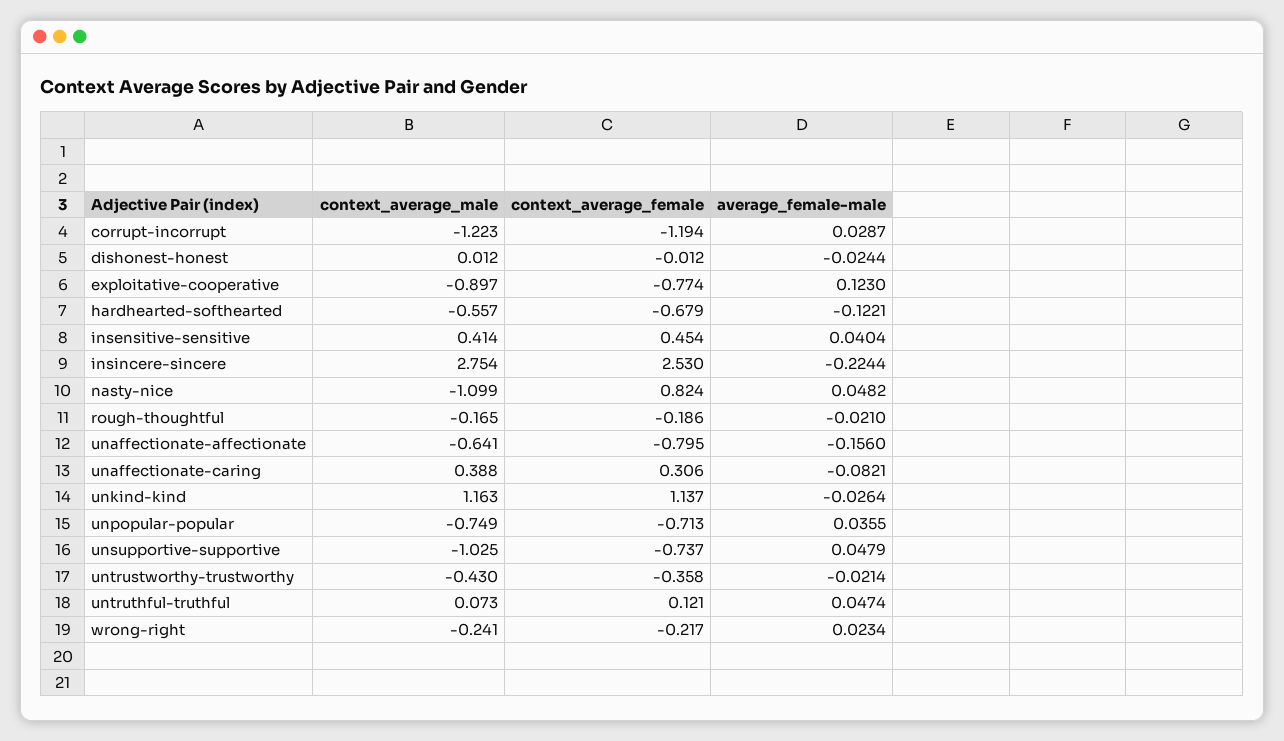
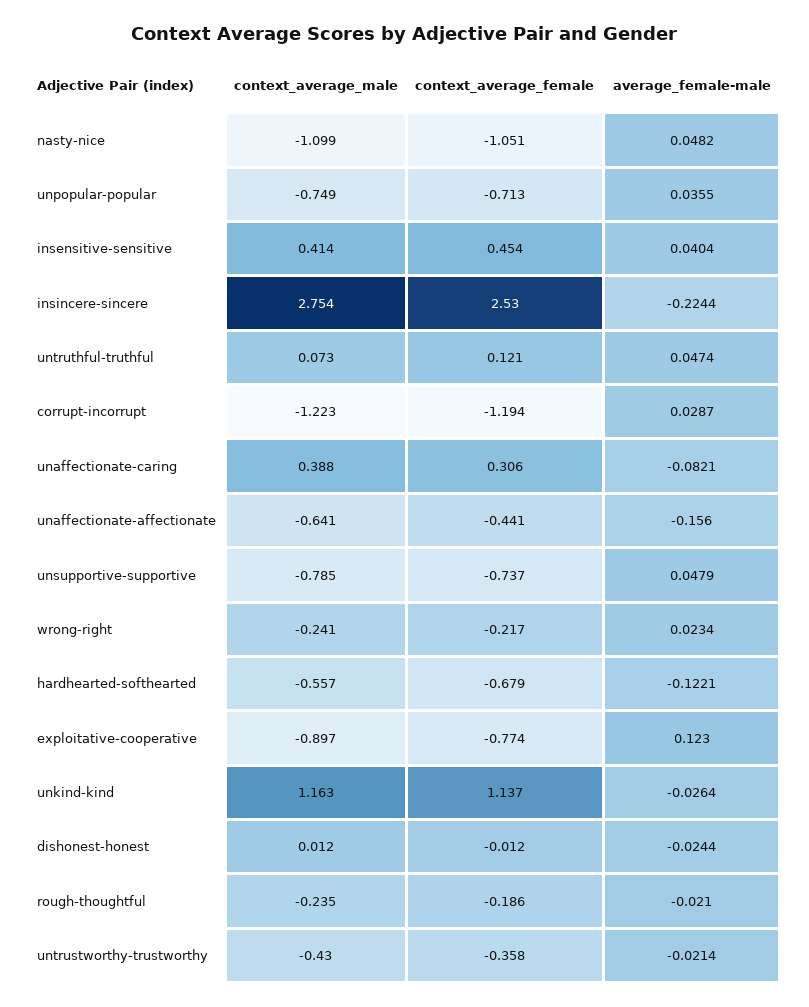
context_average_female, nasty-nice: 0.824 -> -1.051
context_average_male, rough-thoughtful: -0.165 -> -0.235
context_average_female, unaffectionate-affectionate: -0.795 -> -0.441
context_average_male, unsupportive-supportive: -1.025 -> -0.785

